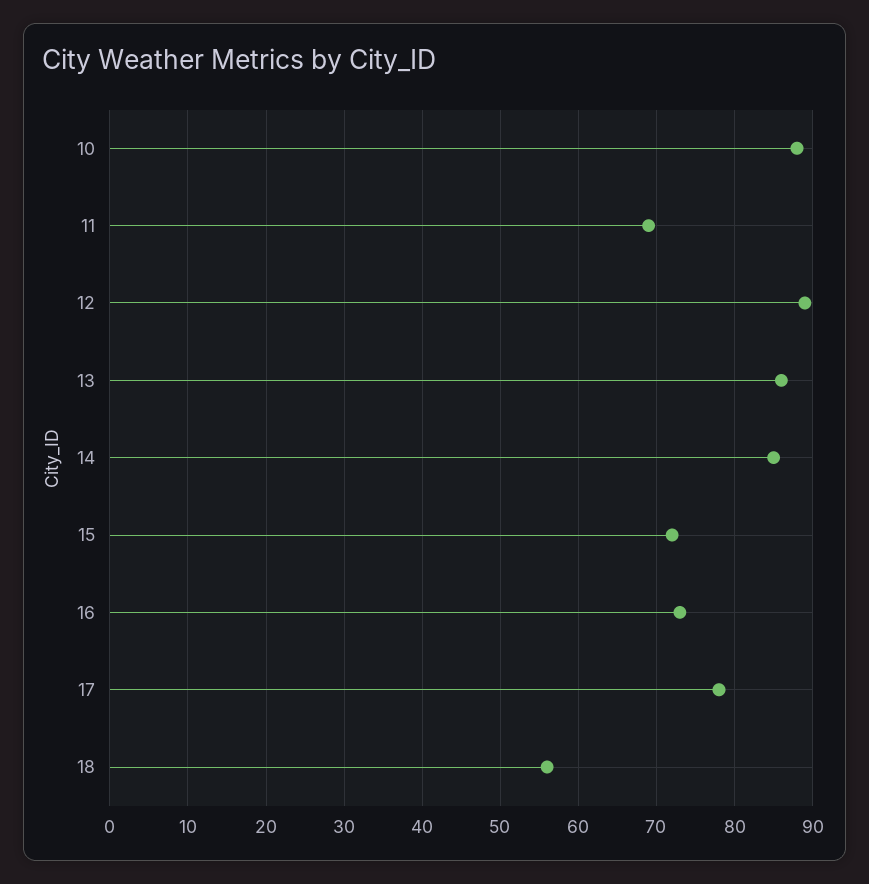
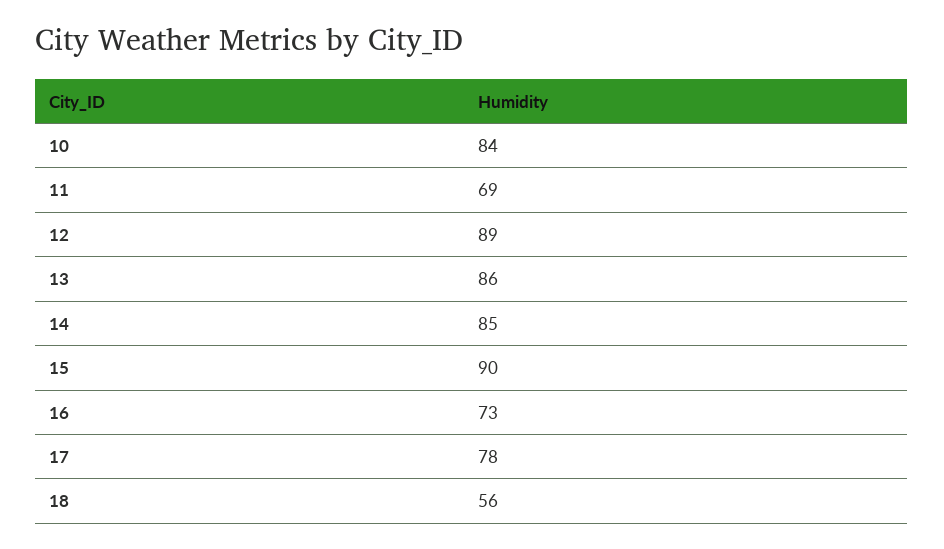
10: 88 -> 84
15: 72 -> 90

